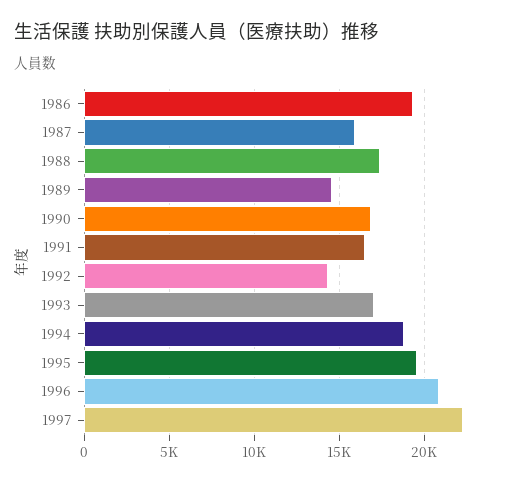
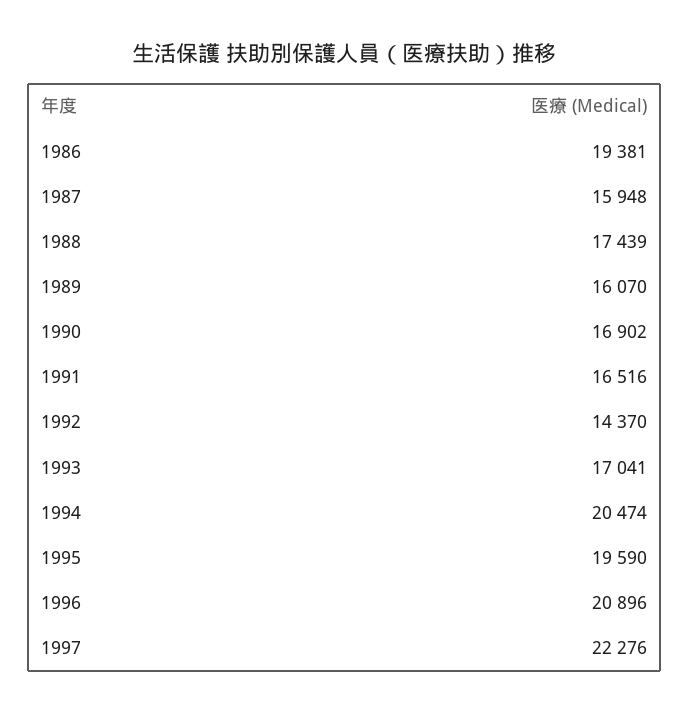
1989: 14500 -> 16070
1994: 19000 -> 20474

